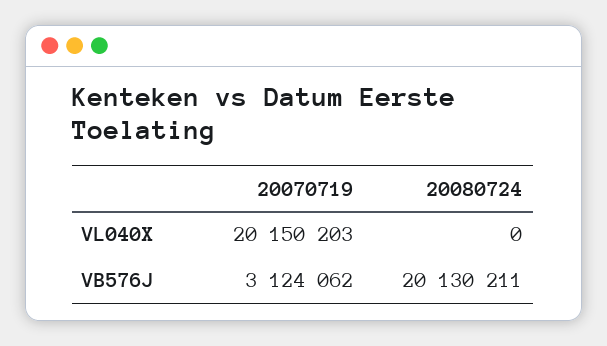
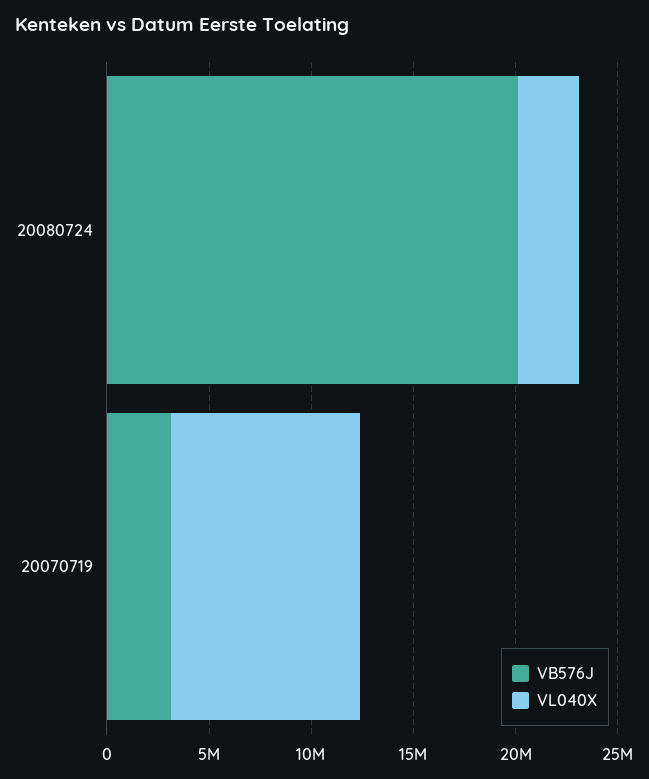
VL040X, 20070719: 20150203 -> 9000000
VL040X, 20080724: 0 -> 3000000

